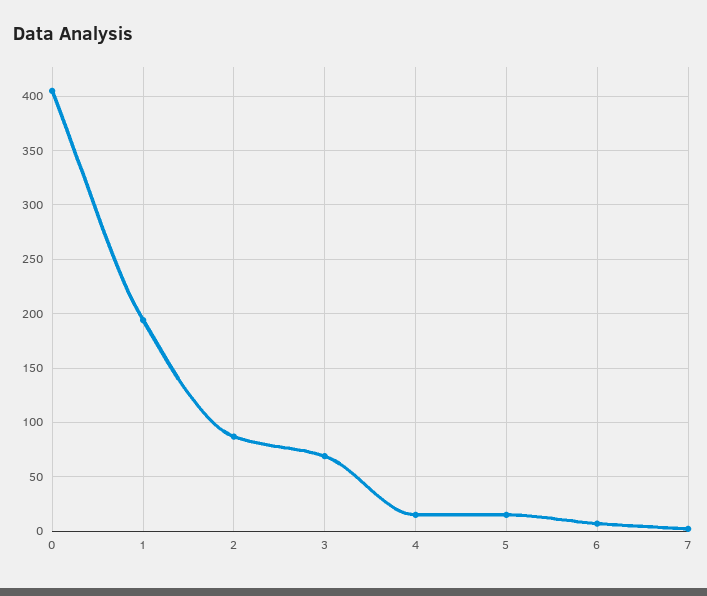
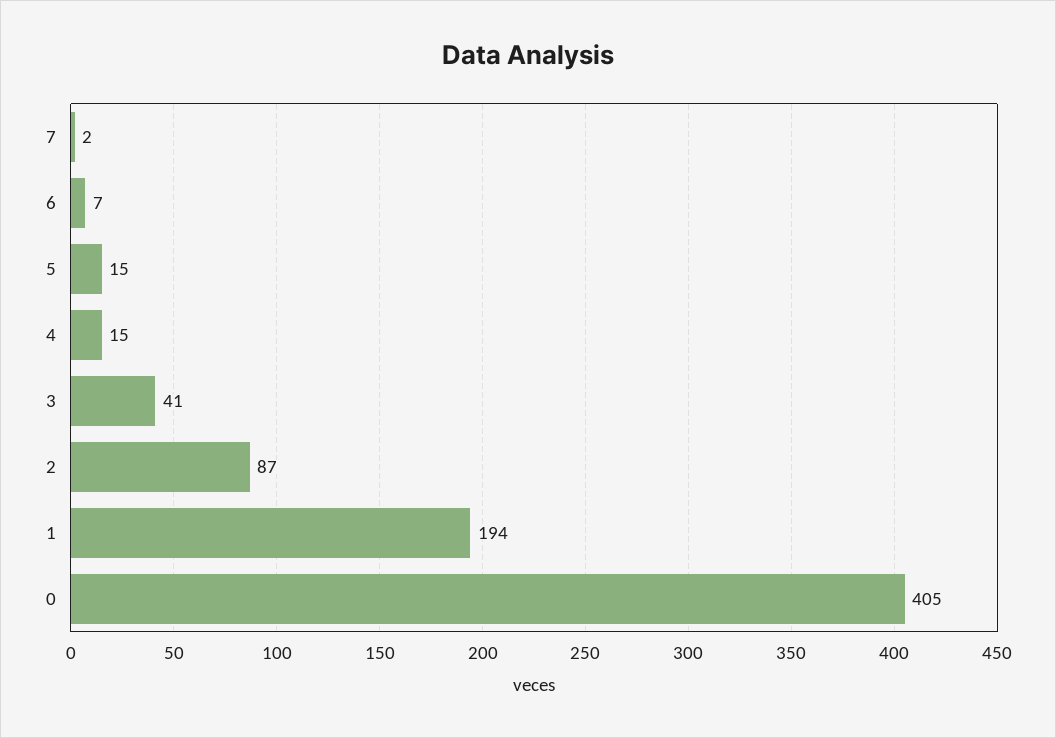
3: 70 -> 41

